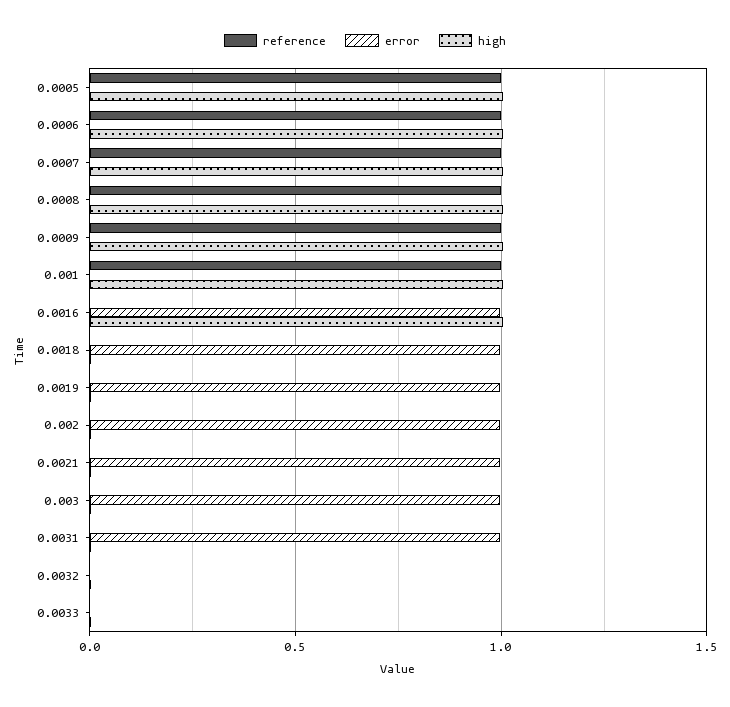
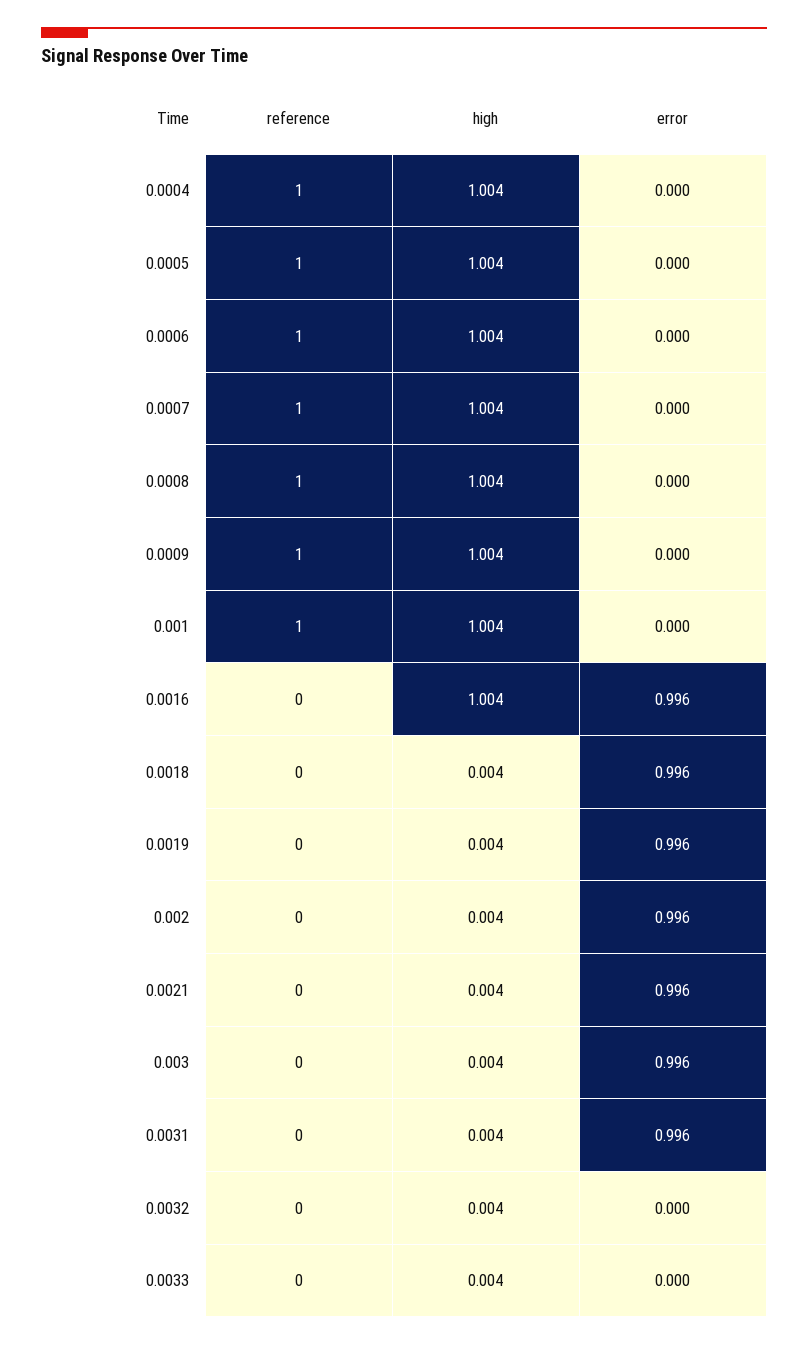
reference, 0.0004: none -> 1
high, 0.0004: none -> 1.004
error, 0.0004: none -> 0

